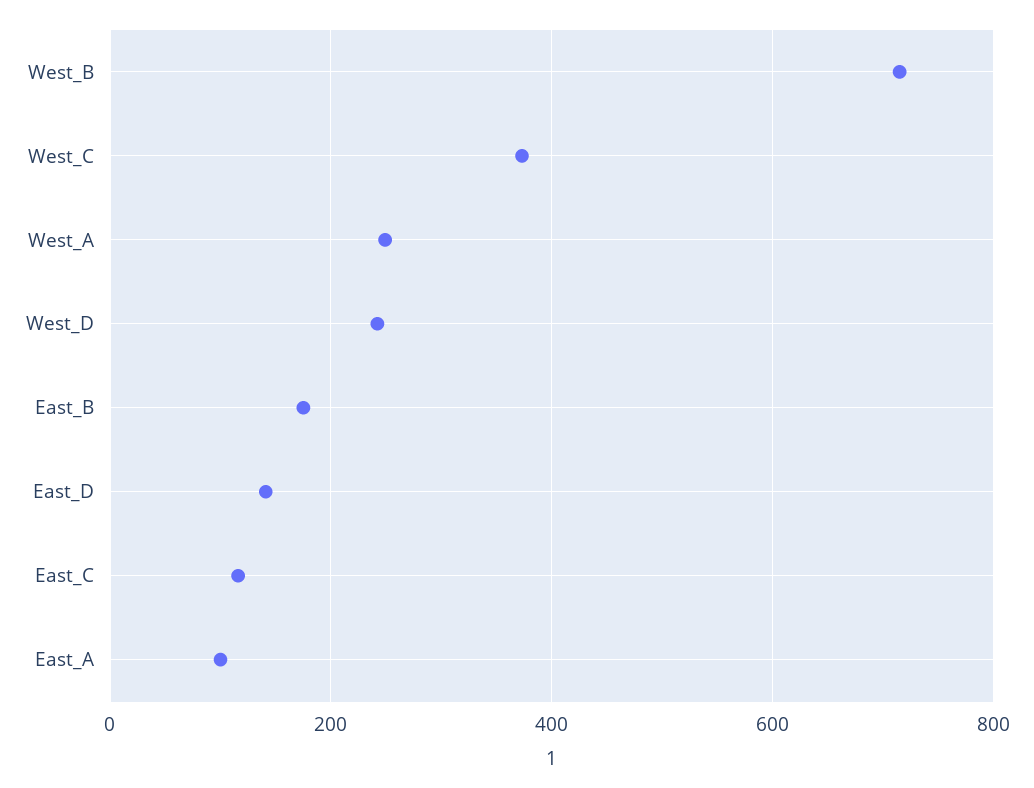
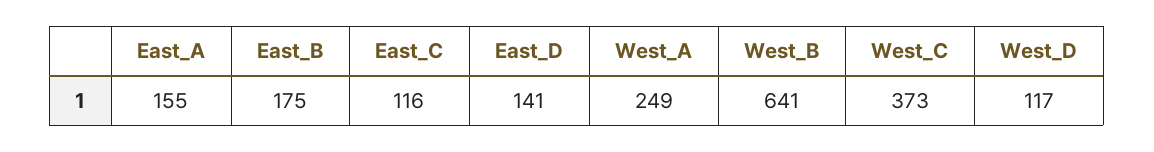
West_B: 720 -> 641
West_D: 240 -> 117
East_A: 100 -> 155

